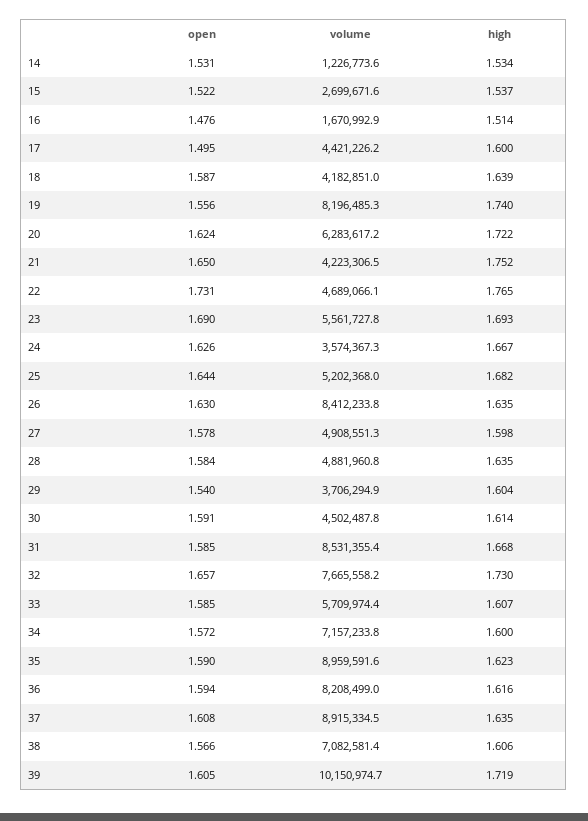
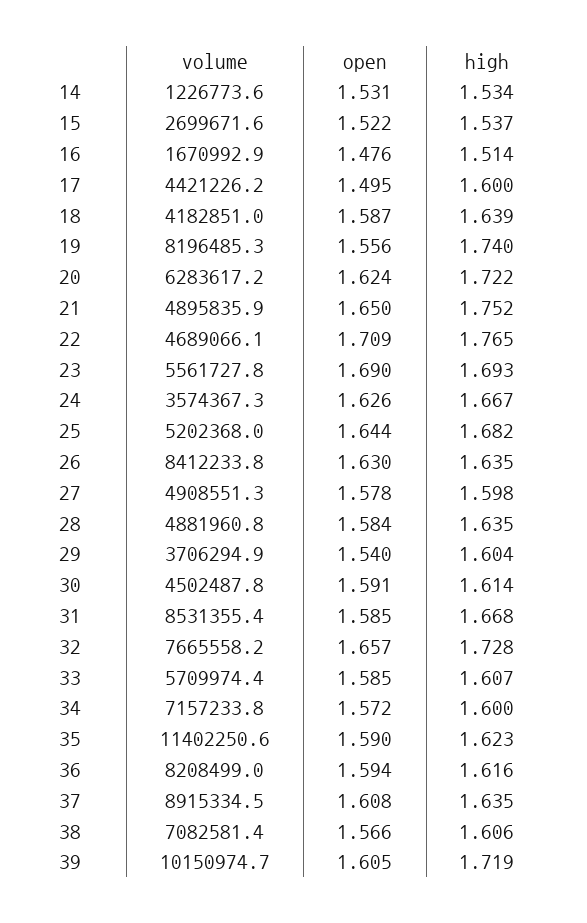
volume, 21: 4223306.5 -> 4895835.9
open, 22: 1.731 -> 1.709
high, 32: 1.73 -> 1.728
volume, 35: 8959591.6 -> 11402250.6

